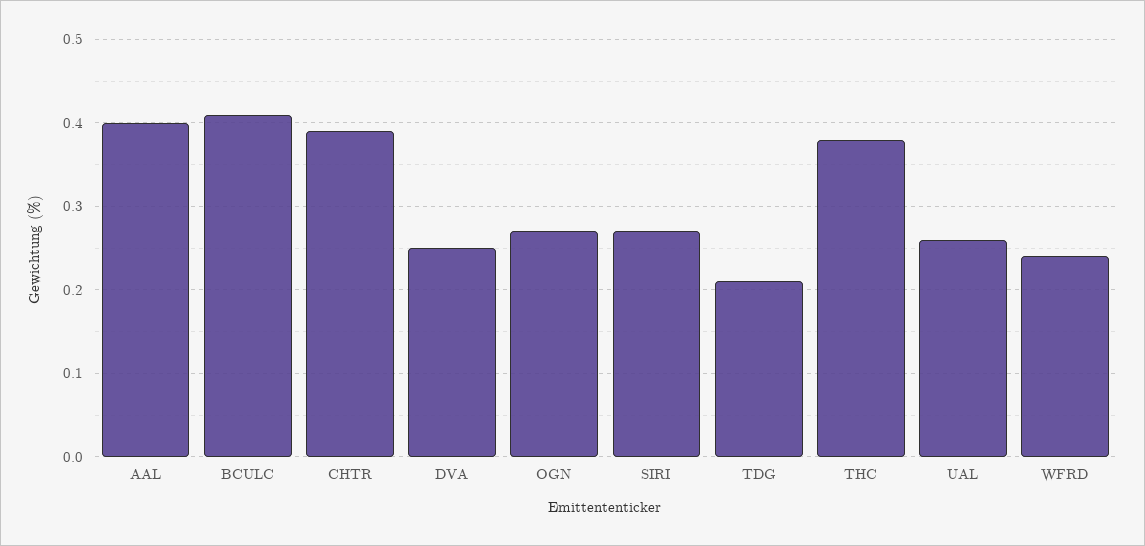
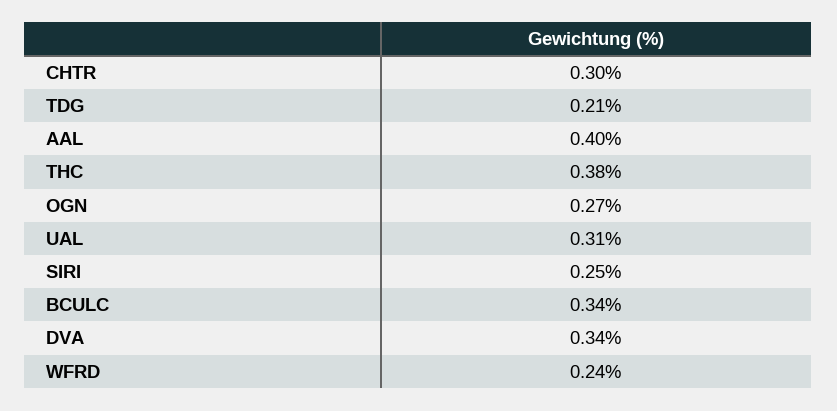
BCULC: 0.41 -> 0.34
CHTR: 0.39 -> 0.3
DVA: 0.25 -> 0.34
SIRI: 0.27 -> 0.25
UAL: 0.26 -> 0.31

